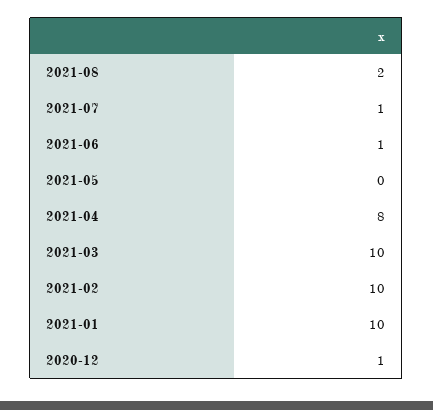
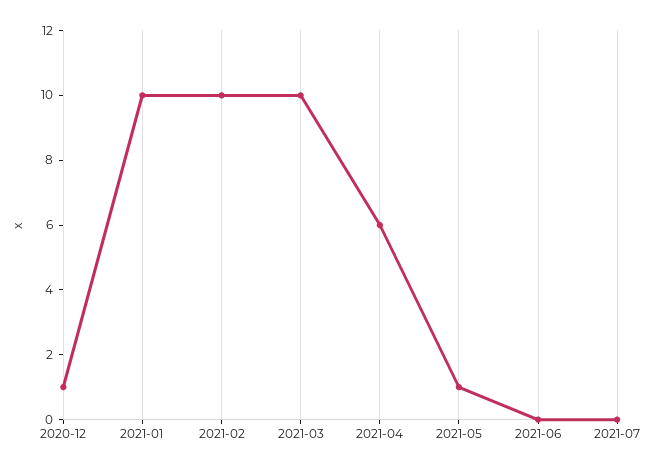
2021-08: 2 -> none
2021-07: 1 -> 0
2021-06: 1 -> 0
2021-05: 0 -> 1
2021-04: 8 -> 6

